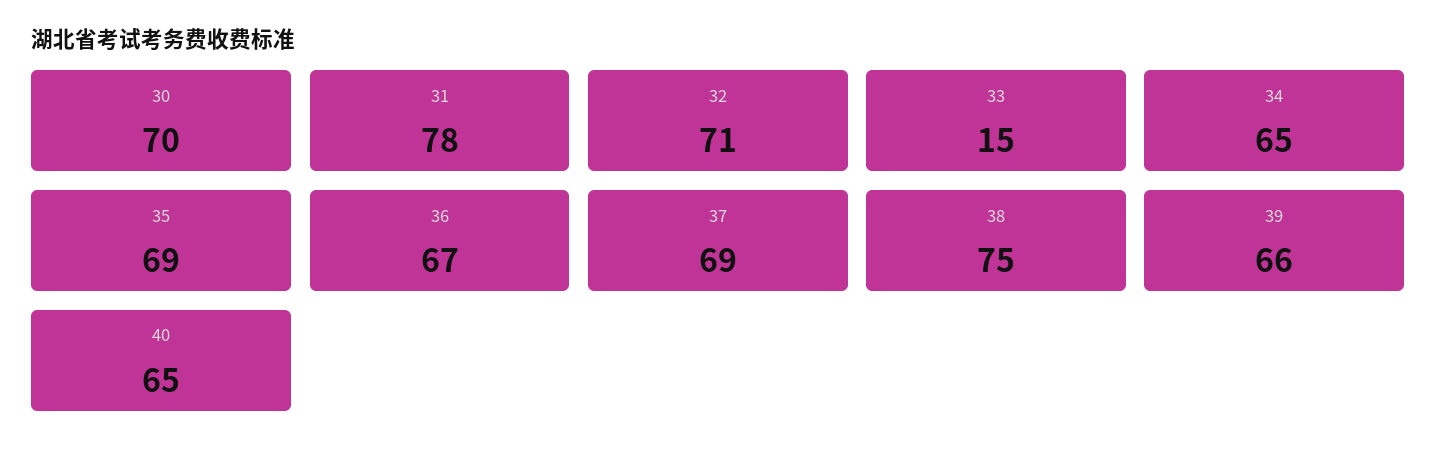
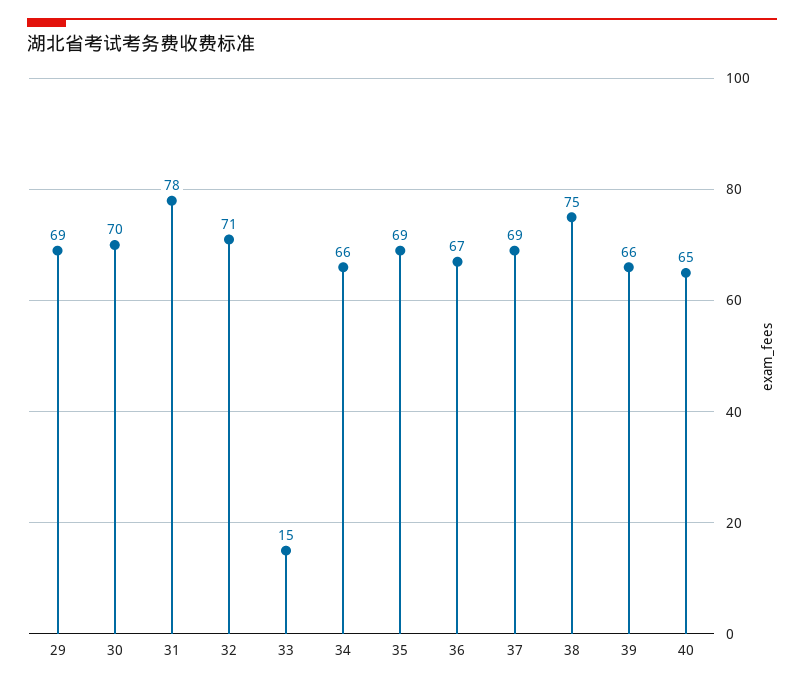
34: 65 -> 66
29: none -> 69

